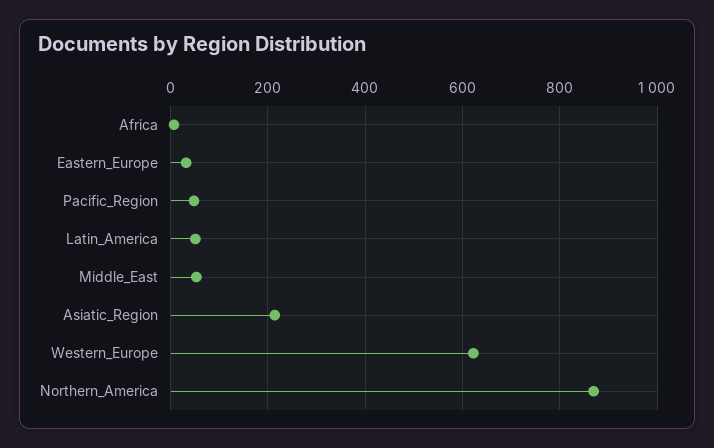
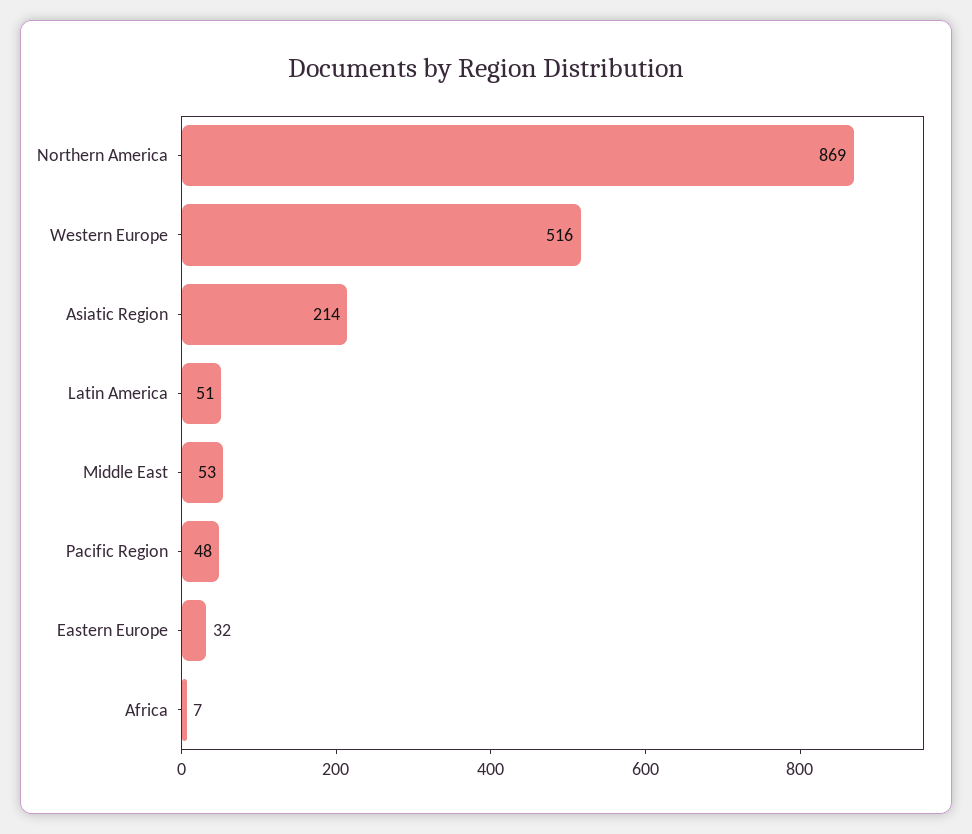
Western_Europe: 620 -> 516

